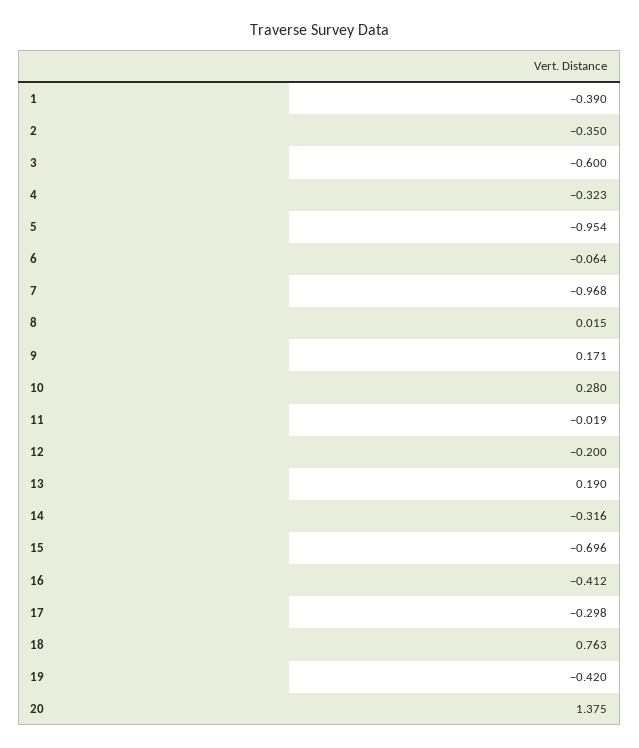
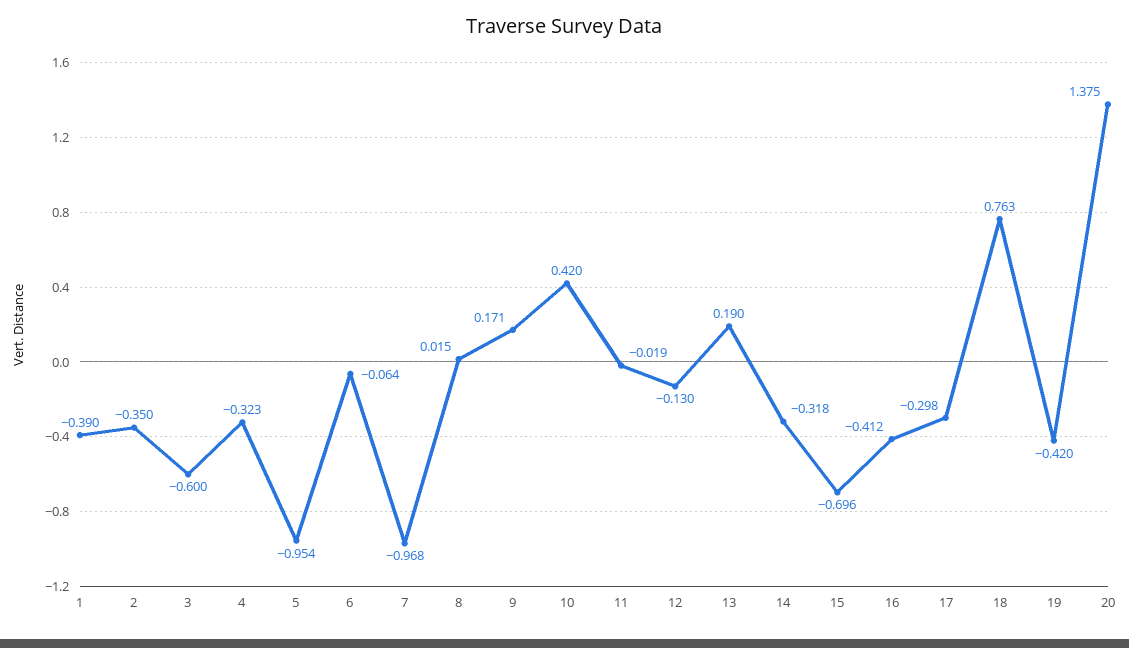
10: 0.28 -> 0.42
12: -0.2 -> -0.13
14: -0.316 -> -0.318

